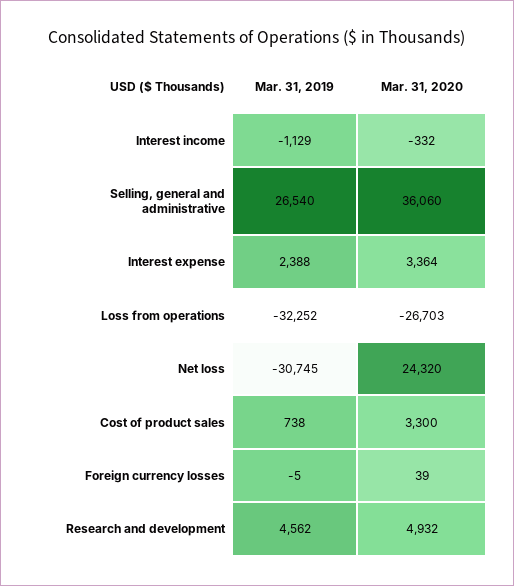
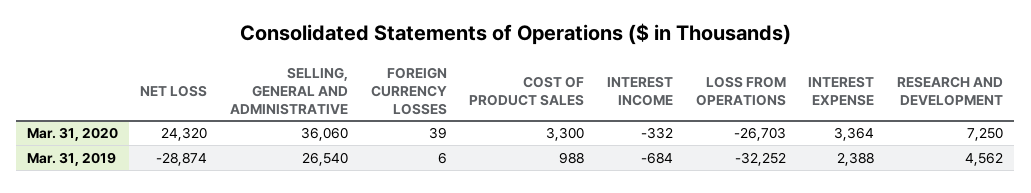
Mar. 31, 2019, Interest income: -1129 -> -684
Mar. 31, 2019, Net loss: -30745 -> -28874
Mar. 31, 2019, Cost of product sales: 738 -> 988
Mar. 31, 2019, Foreign currency losses: -5 -> 6
Mar. 31, 2020, Research and development: 4932 -> 7250

